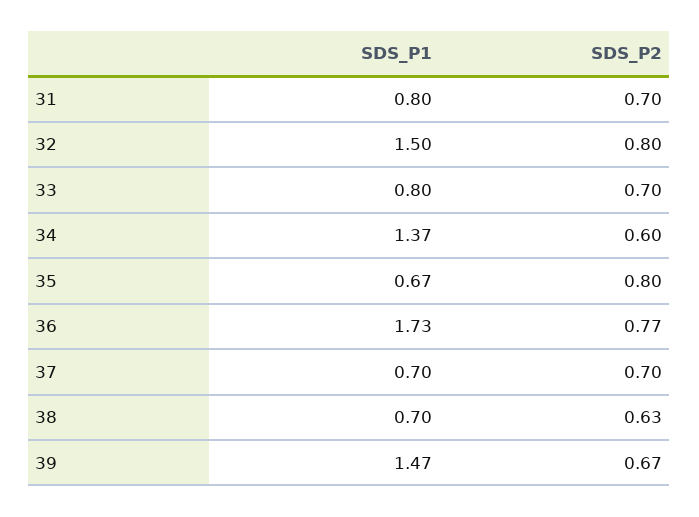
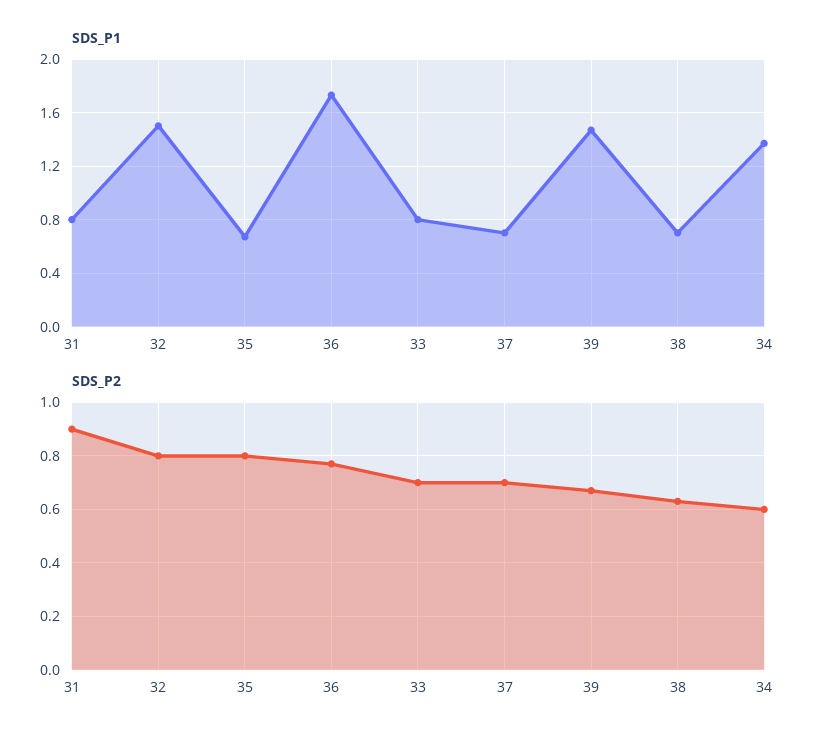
SDS_P2, 31: 0.7 -> 0.9

